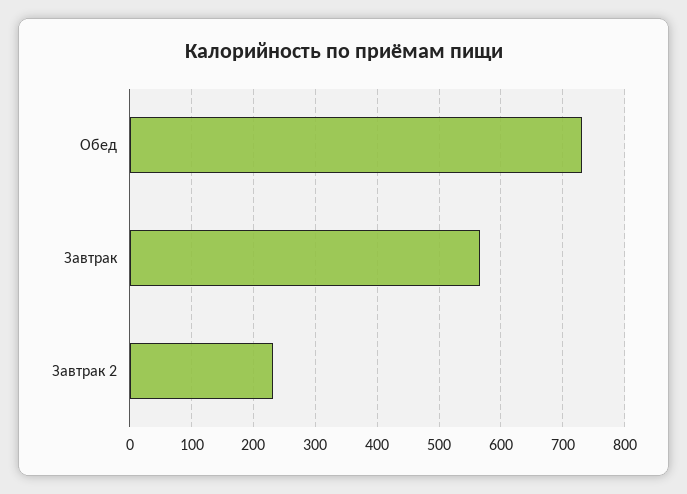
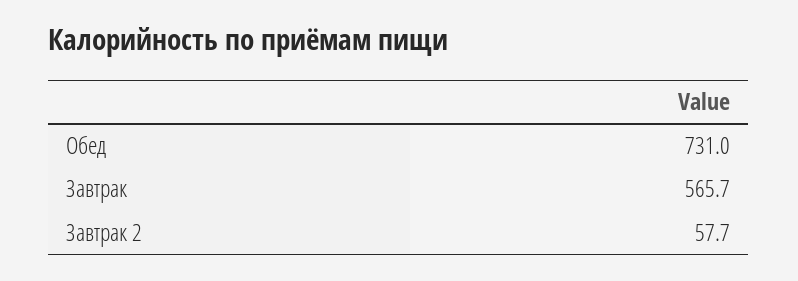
Завтрак 2: 230 -> 57.7

